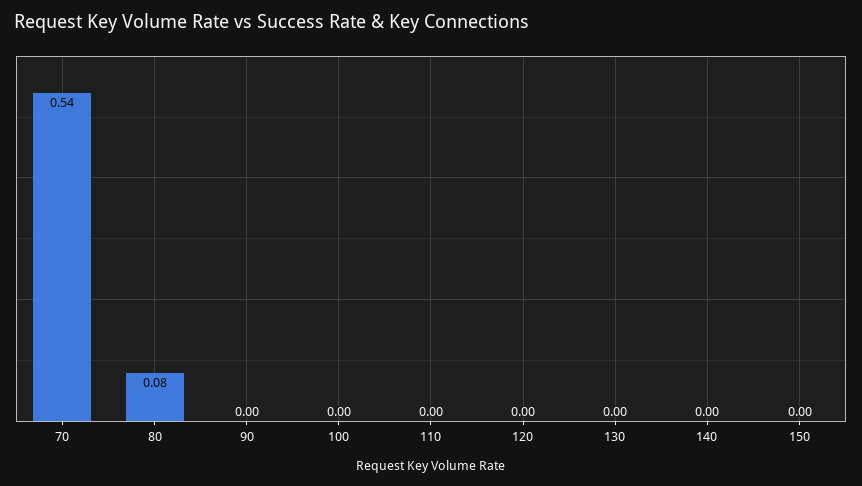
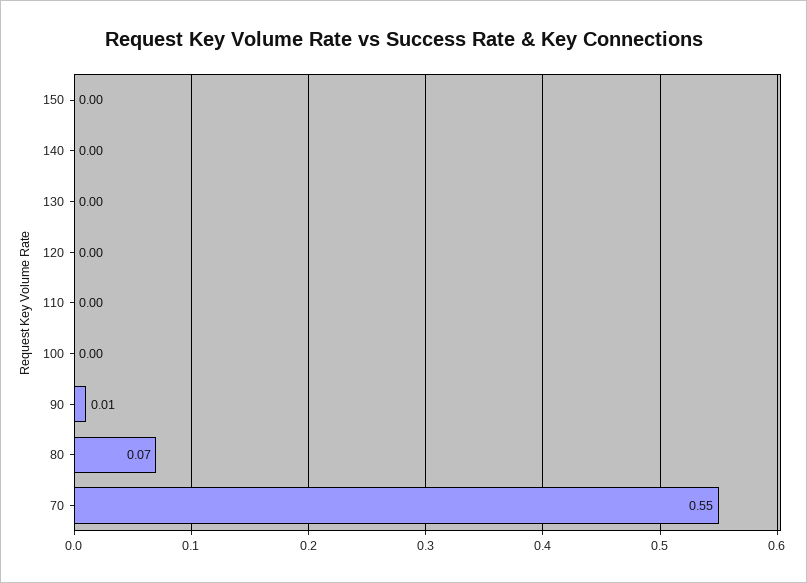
70: 0.54 -> 0.55
80: 0.08 -> 0.07
90: 0 -> 0.01

